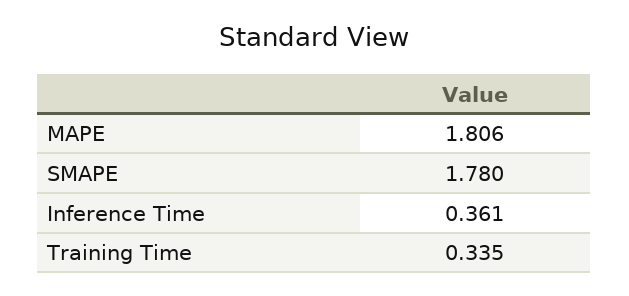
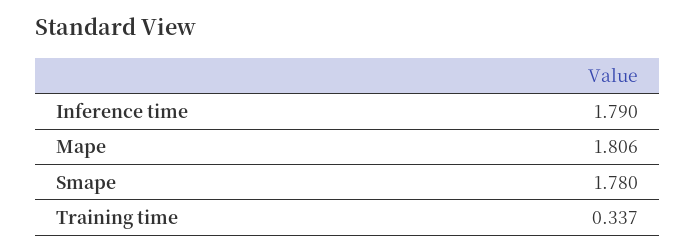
Inference Time: 0.361 -> 1.79
Training Time: 0.335 -> 0.337

